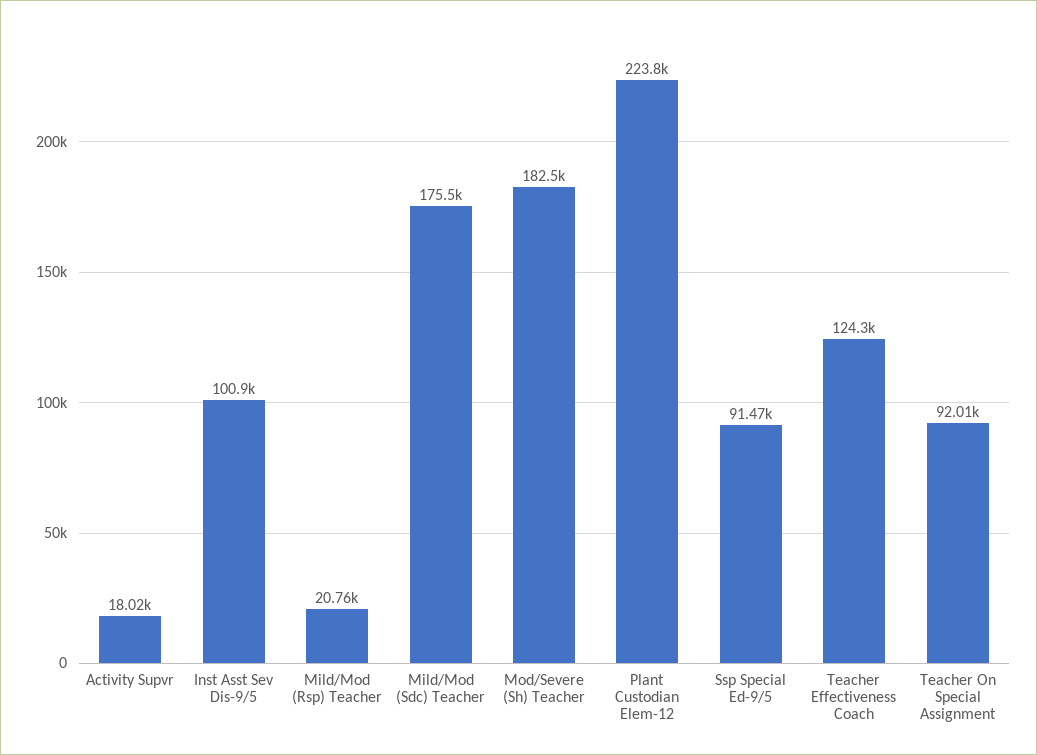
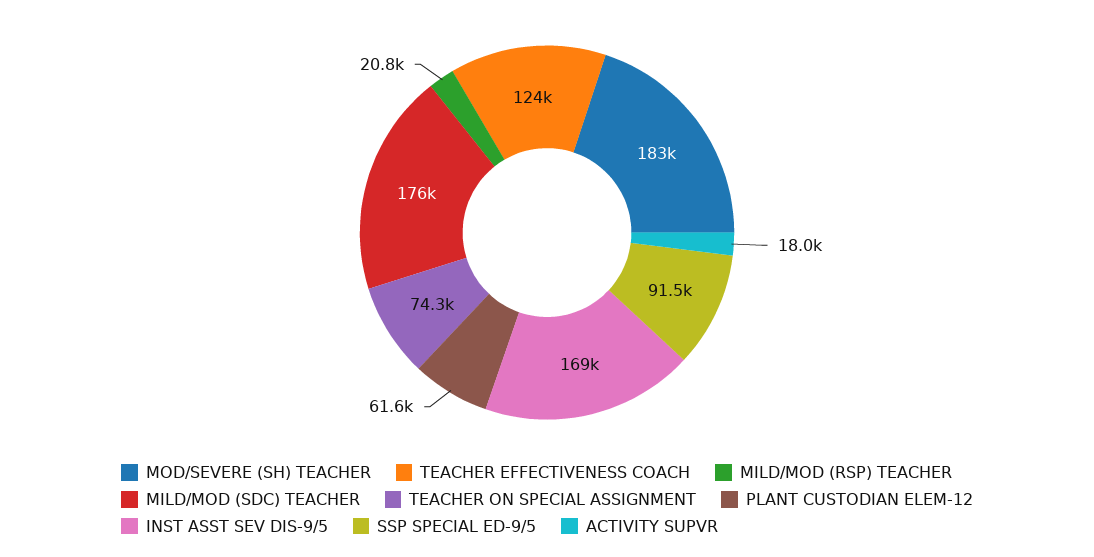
Inst Asst Sev Dis-9/5: 100900 -> 169000
Plant Custodian Elem-12: 223800 -> 61600
Teacher On Special Assignment: 92010 -> 74300

